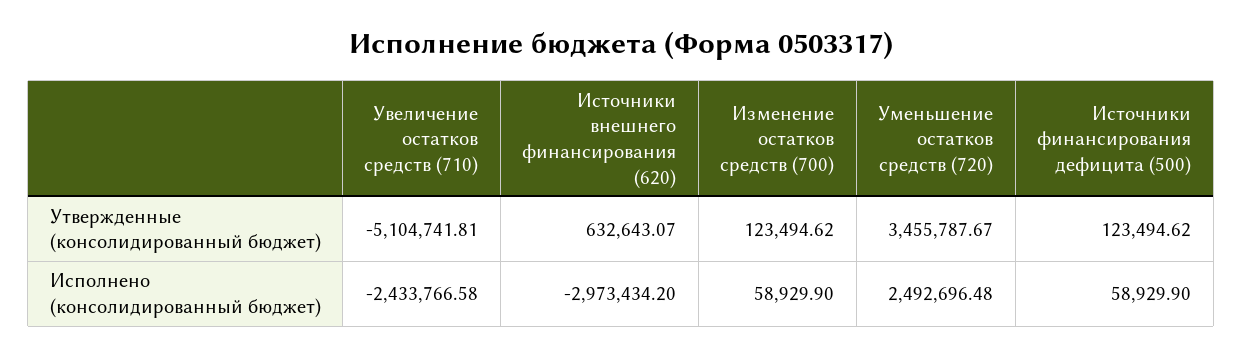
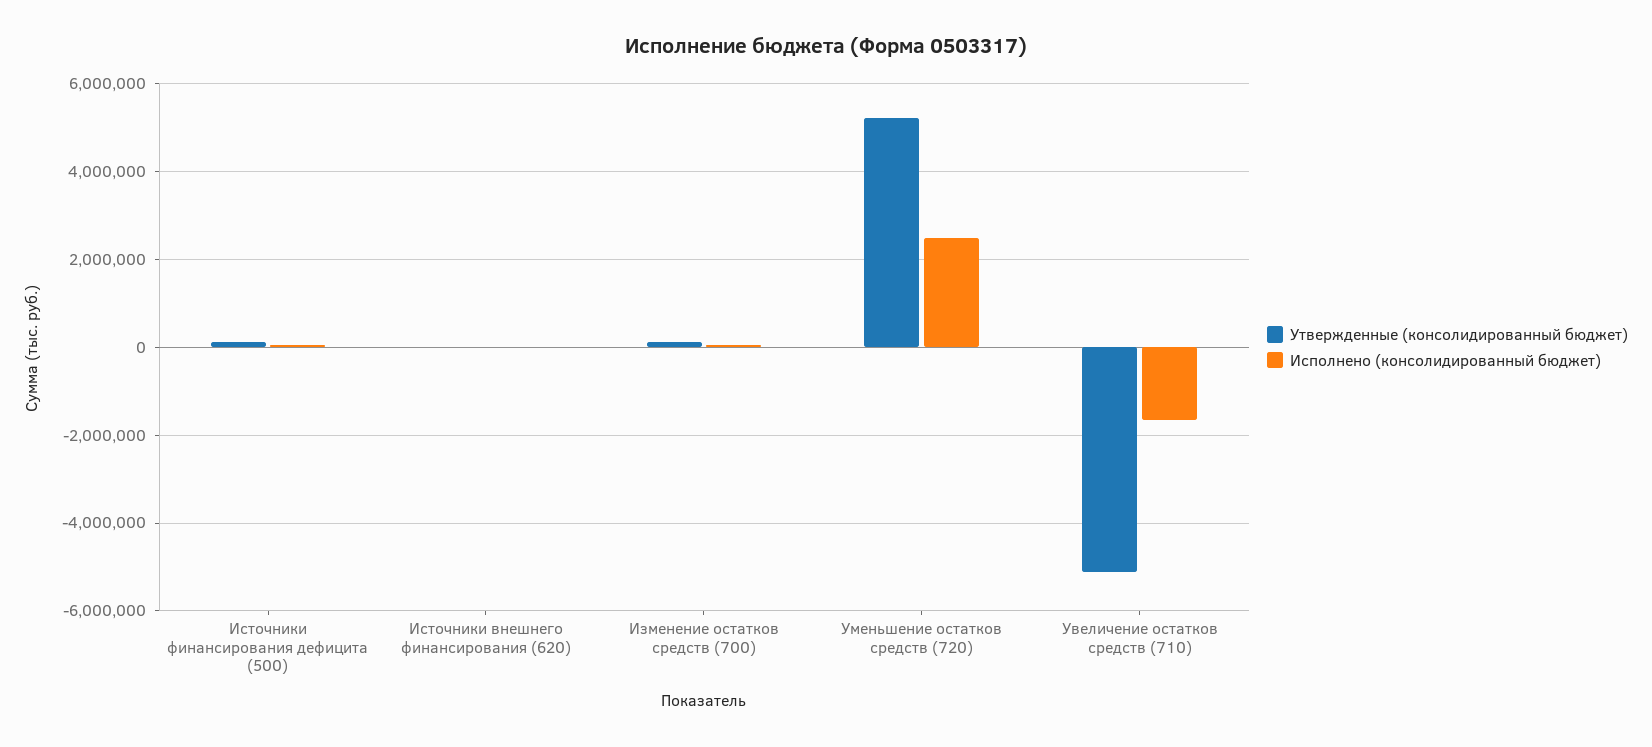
Утвержденные (консолидированный бюджет), Источники внешнего финансирования (620): 632643.07 -> 0
Утвержденные (консолидированный бюджет), Уменьшение остатков средств (720): 3455787.67 -> 5200000
Исполнено (консолидированный бюджет), Увеличение остатков средств (710): -2433766.58 -> -1600000
Исполнено (консолидированный бюджет), Источники внешнего финансирования (620): -2973434.2 -> 0

